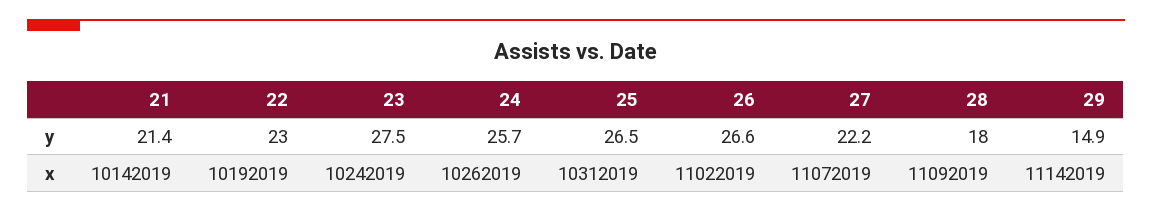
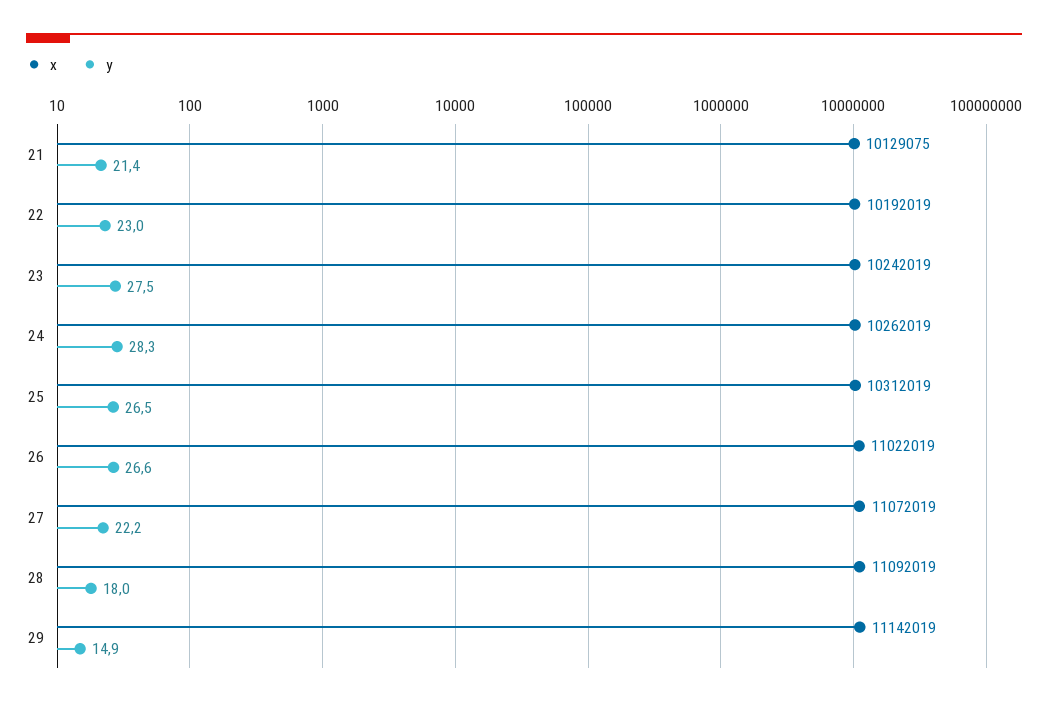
y, 24: 25.7 -> 28.3
x, 21: 10142019 -> 10129075

